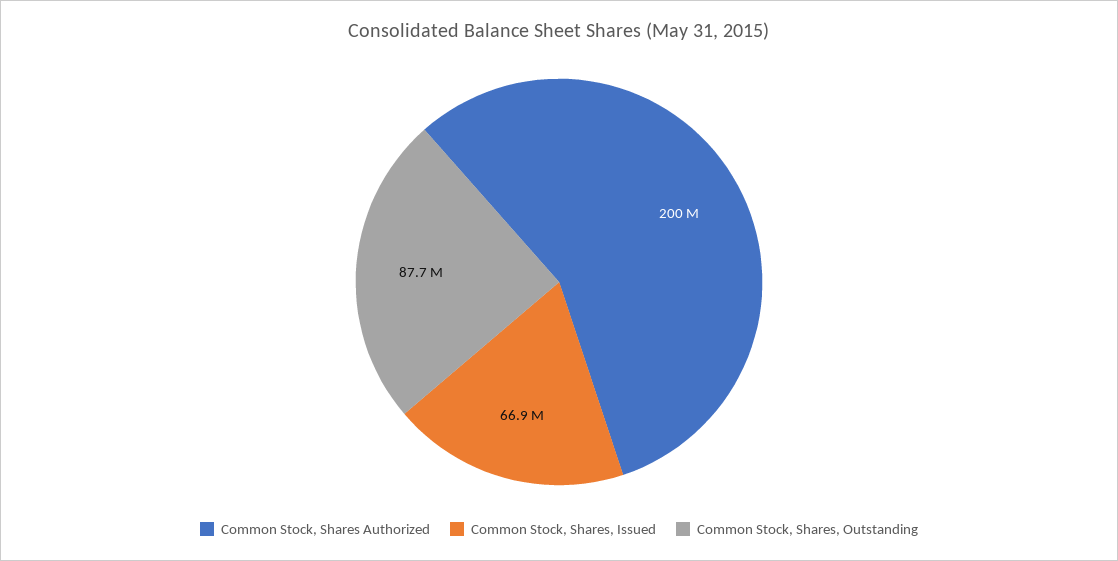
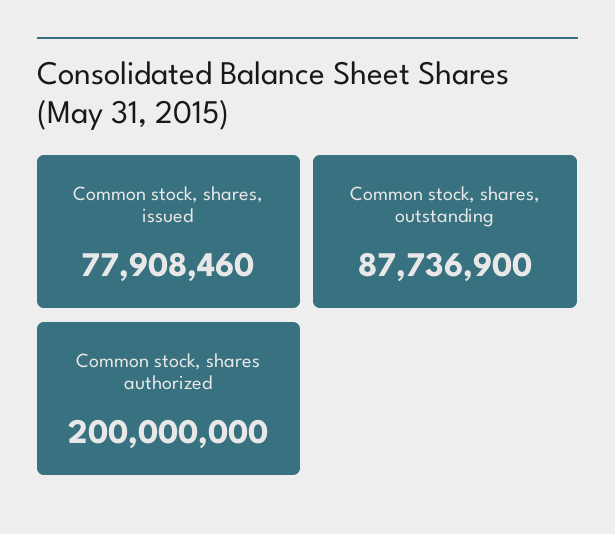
Common Stock, Shares, Issued: 66900000 -> 77908460

